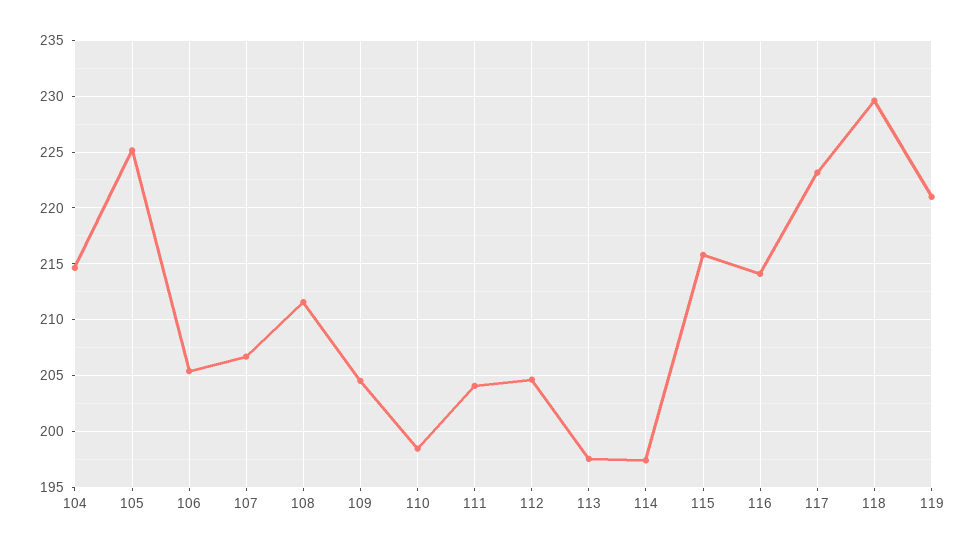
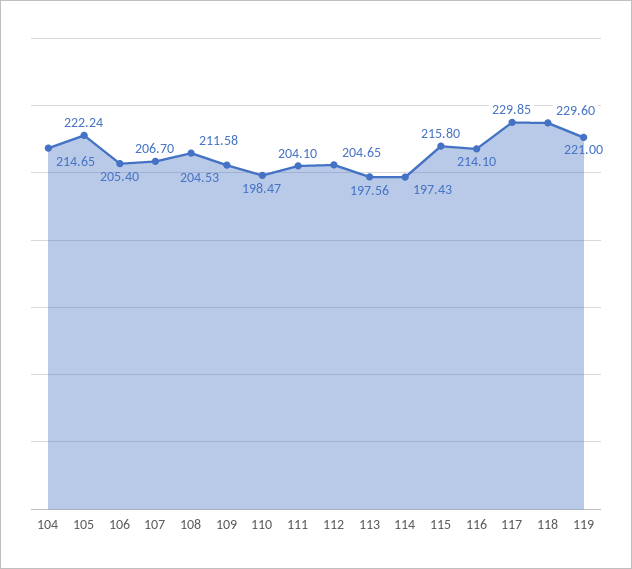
105: 225 -> 222.24
117: 223 -> 229.85

